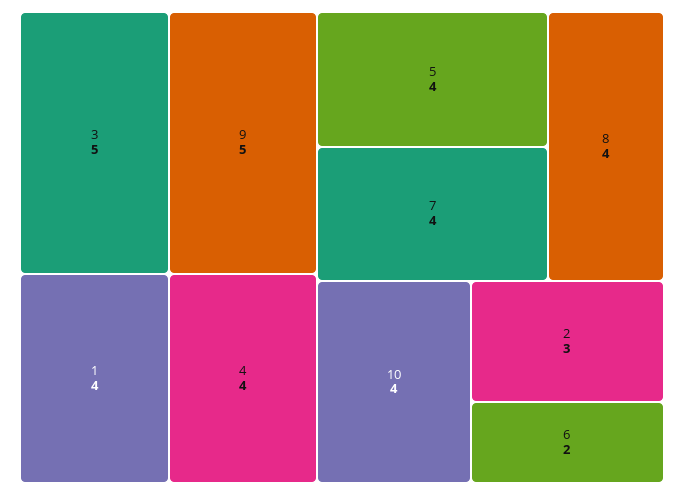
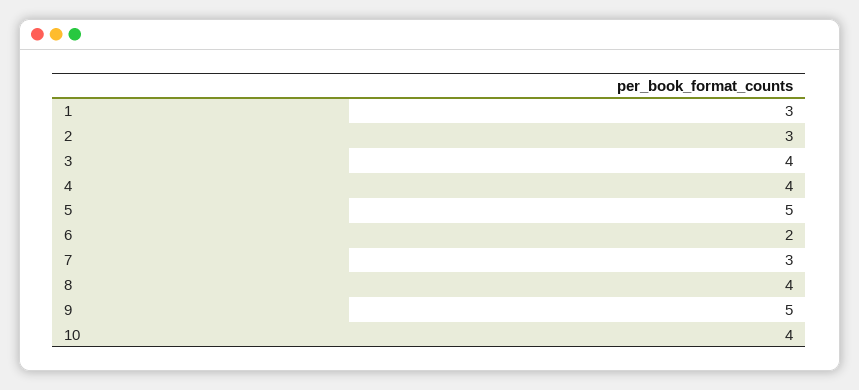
3: 5 -> 4
1: 4 -> 3
5: 4 -> 5
7: 4 -> 3

